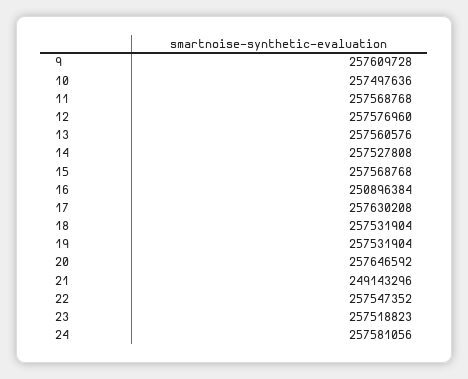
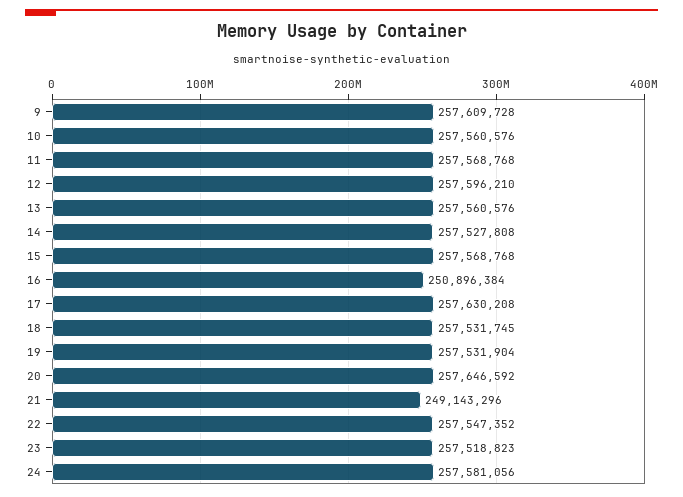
10: 257497636 -> 257560576
12: 257576960 -> 257596210
18: 257531904 -> 257531745

